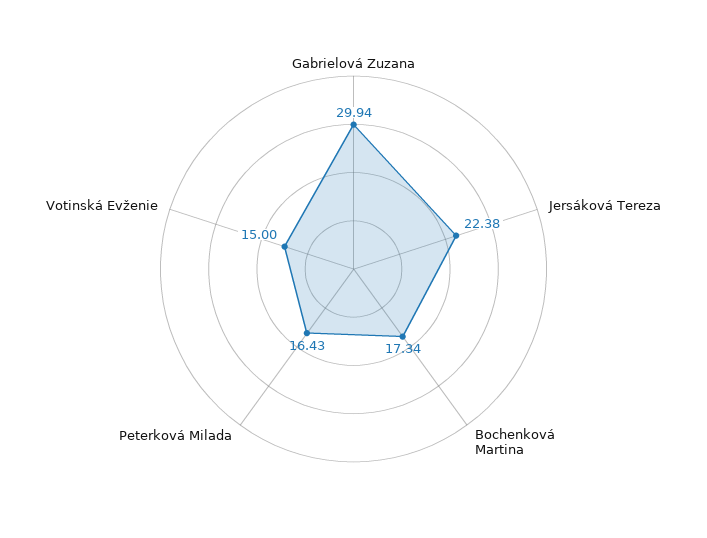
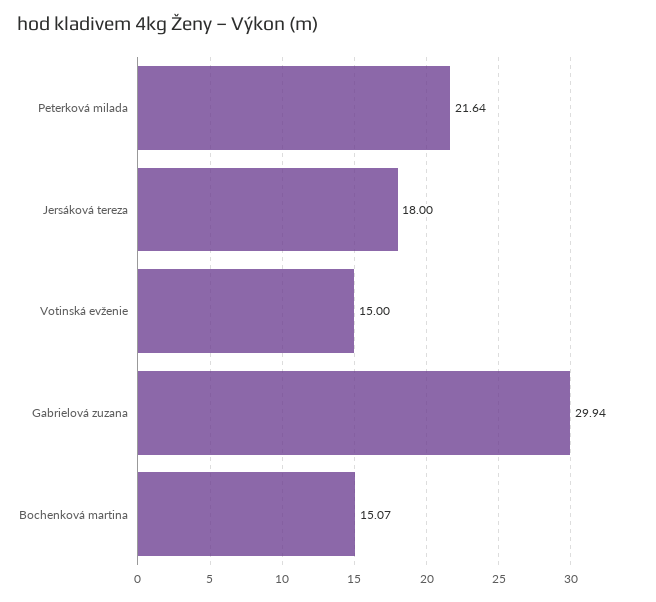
Jersáková Tereza: 22.38 -> 18
Bochenková Martina: 17.34 -> 15.07
Peterková Milada: 16.43 -> 21.64

